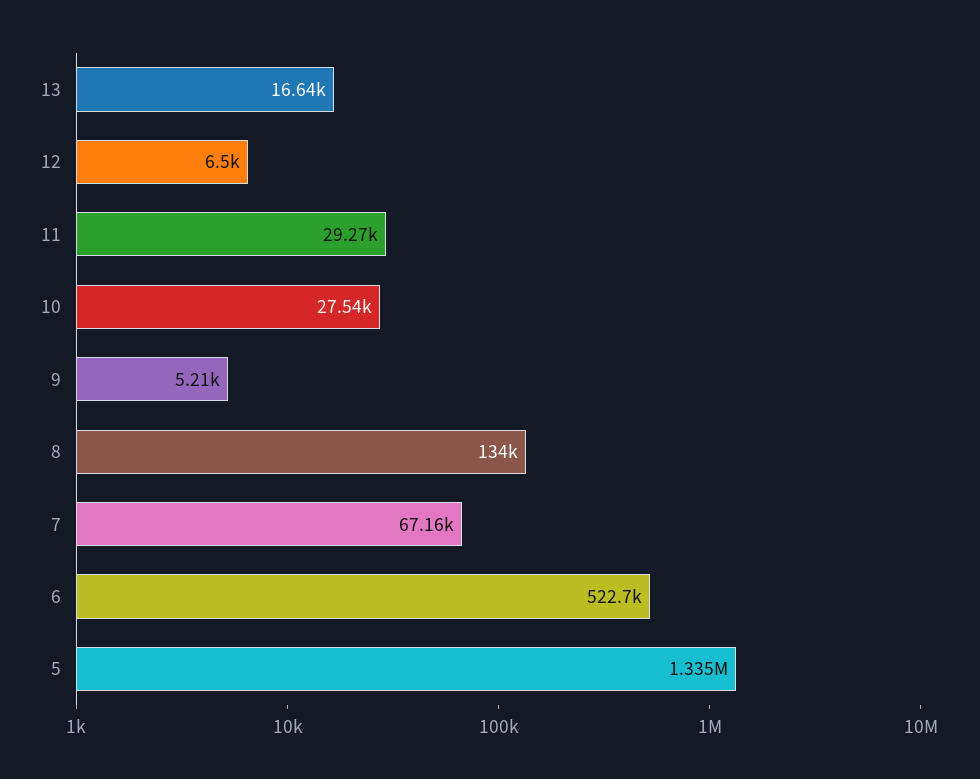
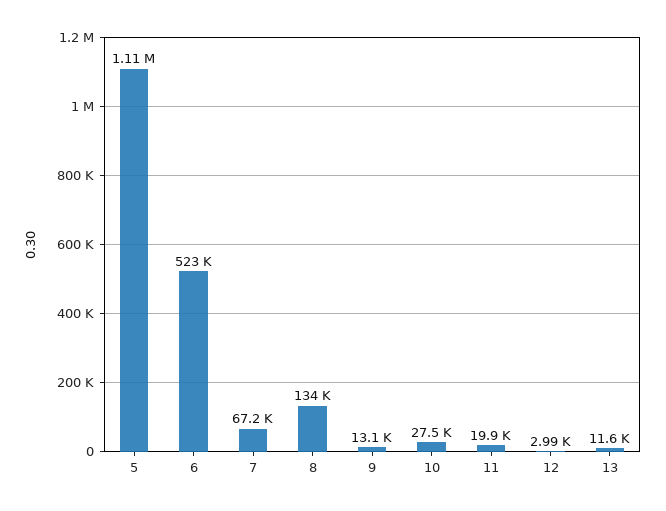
13: 16640 -> 11600
12: 6500 -> 2990
11: 29270 -> 19900
9: 5210 -> 13100
5: 1335000 -> 1110000

